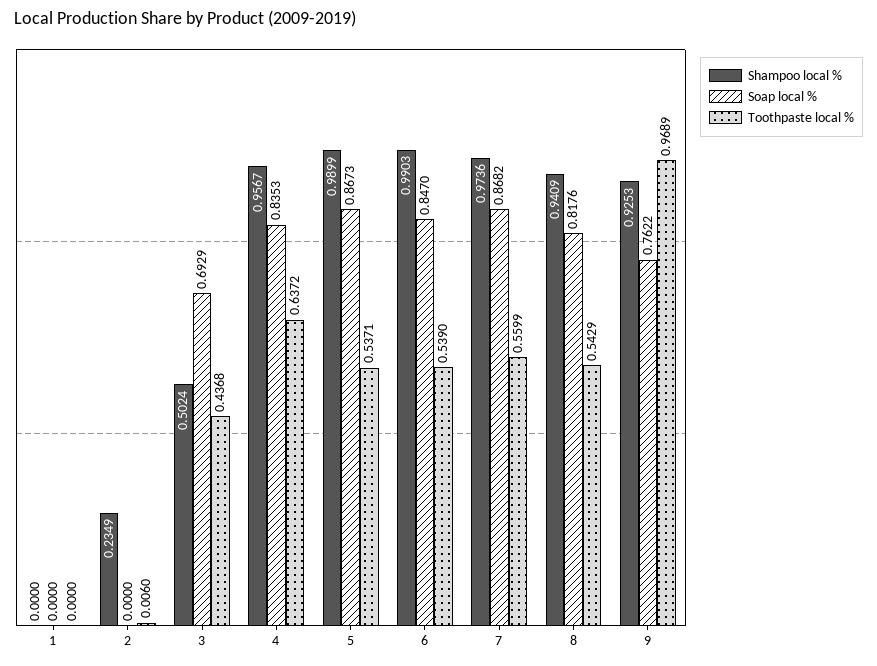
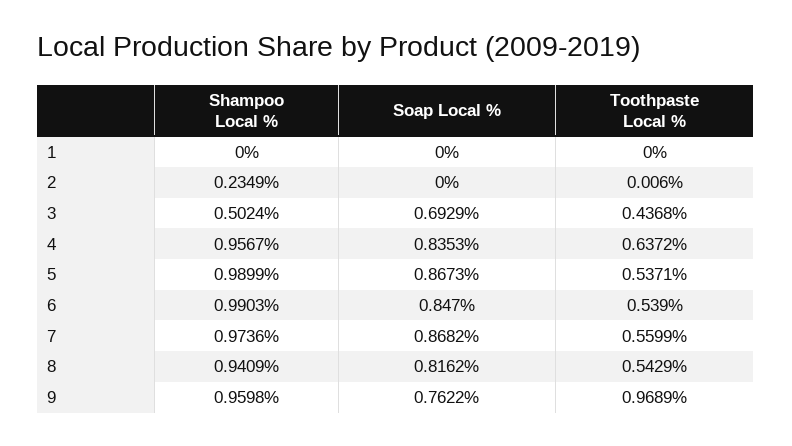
Soap local %, 8: 0.8176 -> 0.8162
Shampoo local %, 9: 0.9253 -> 0.9598

